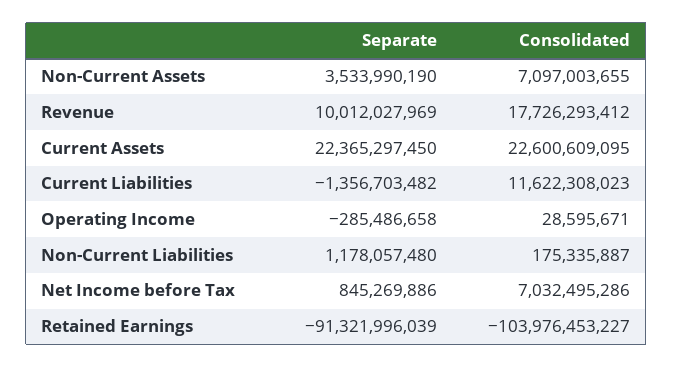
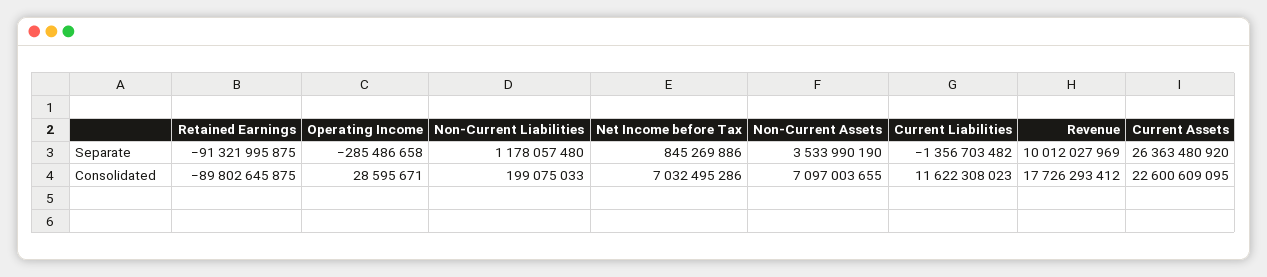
Separate, Current Assets: 22365297450 -> 26363480920
Consolidated, Non-Current Liabilities: 175335887 -> 199075033
Separate, Retained Earnings: -91321996039 -> -91321995875
Consolidated, Retained Earnings: -103976453227 -> -89802645875

